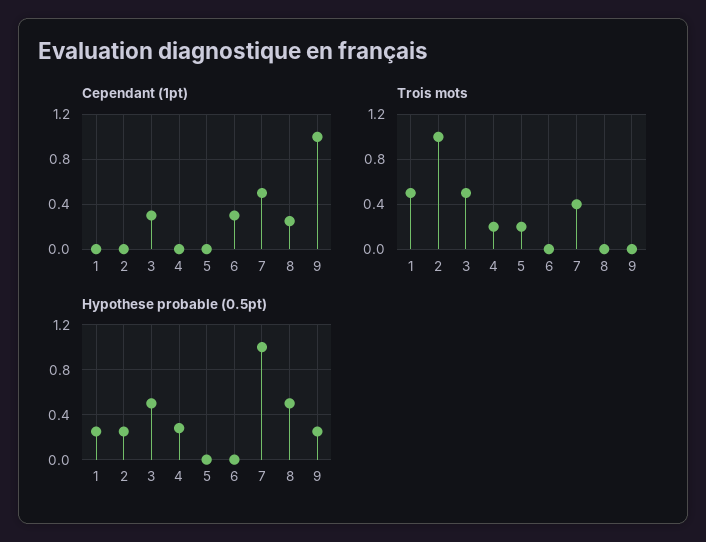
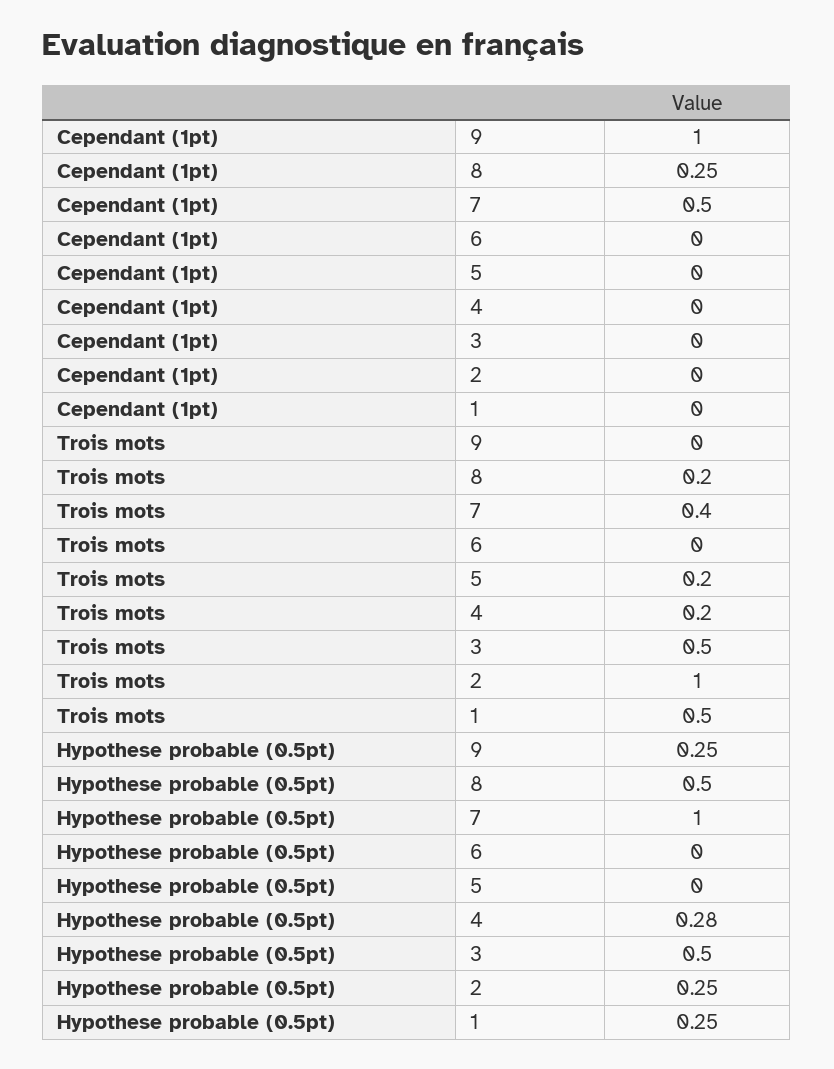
Cependant (1pt), 3: 0.3 -> 0
Cependant (1pt), 6: 0.3 -> 0
Trois mots, 8: 0 -> 0.2

